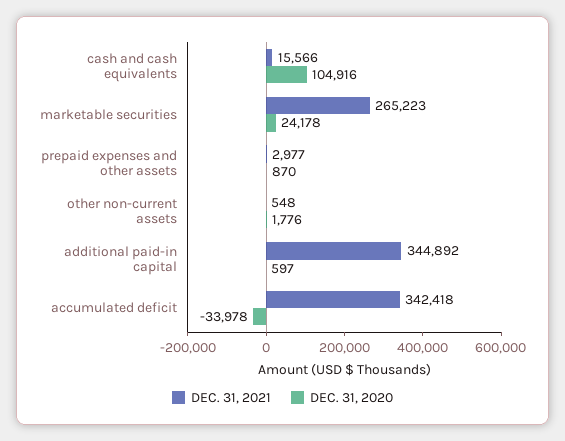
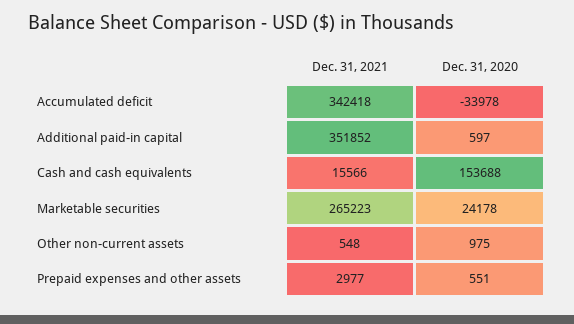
DEC. 31, 2020, cash and cash equivalents: 104916 -> 153688
DEC. 31, 2020, prepaid expenses and other assets: 870 -> 551
DEC. 31, 2020, other non-current assets: 1776 -> 975
DEC. 31, 2021, additional paid-in capital: 344892 -> 351852

